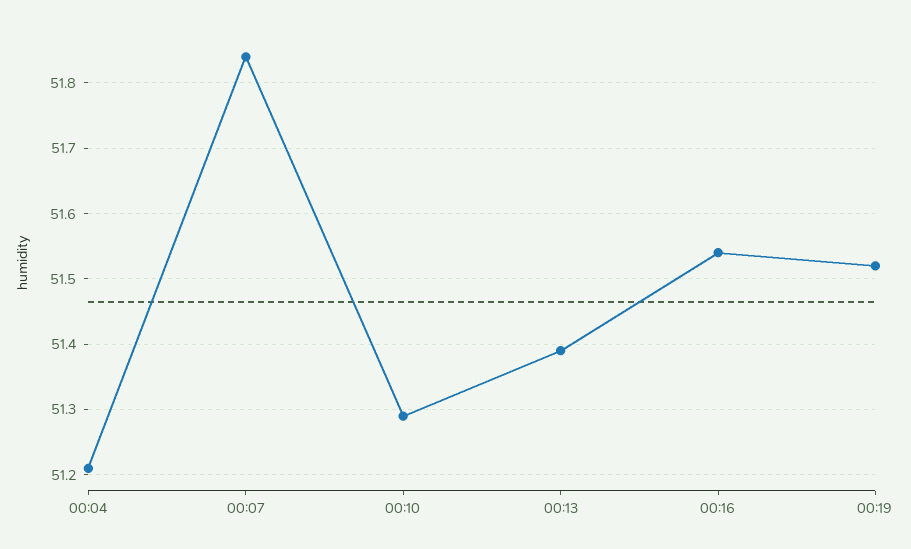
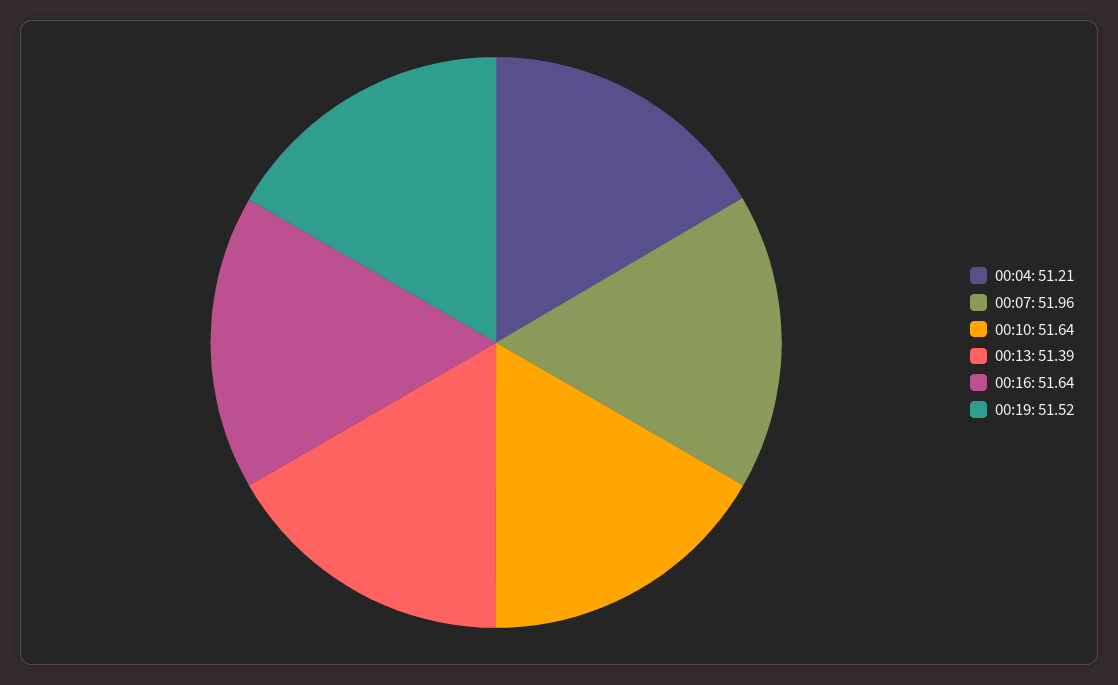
00:07: 51.84 -> 51.96
00:10: 51.29 -> 51.64
00:16: 51.54 -> 51.64

